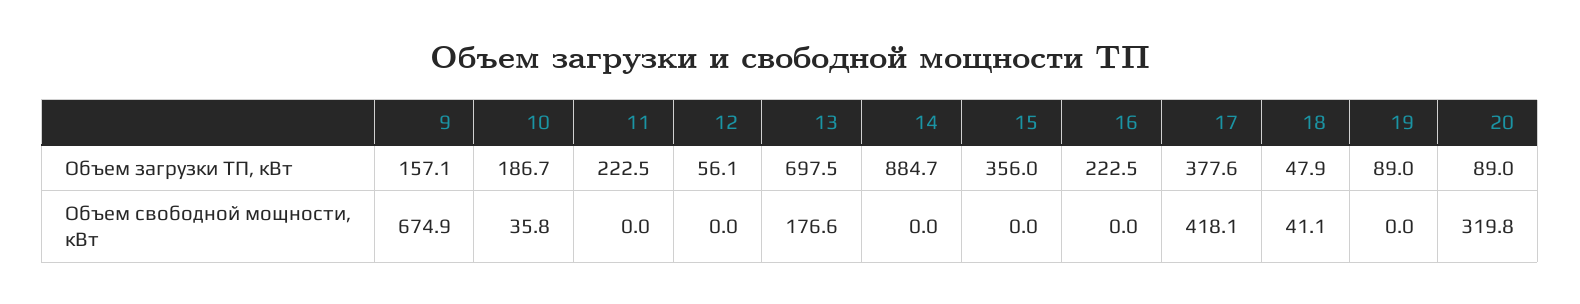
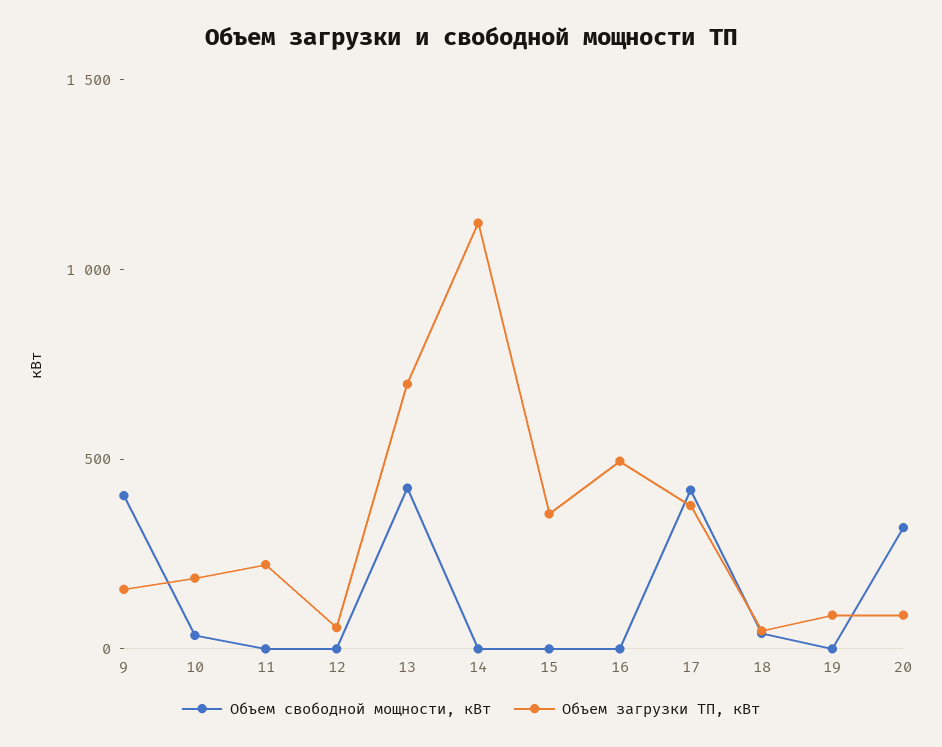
Объем загрузки ТП, кВт, 14: 884.7 -> 1100
Объем загрузки ТП, кВт, 16: 222.5 -> 500
Объем свободной мощности, кВт, 9: 674.9 -> 400
Объем свободной мощности, кВт, 13: 176.6 -> 400

